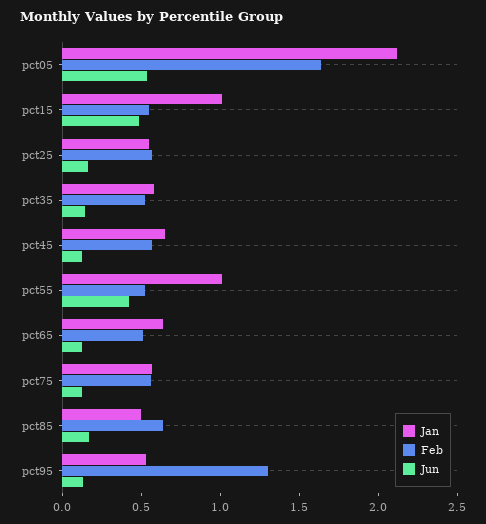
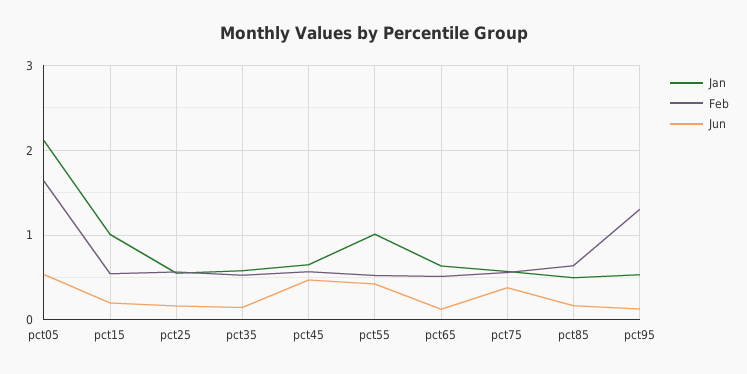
Jun, pct15: 0.5 -> 0.2
Jun, pct45: 0.1 -> 0.5
Jun, pct75: 0.1 -> 0.4

